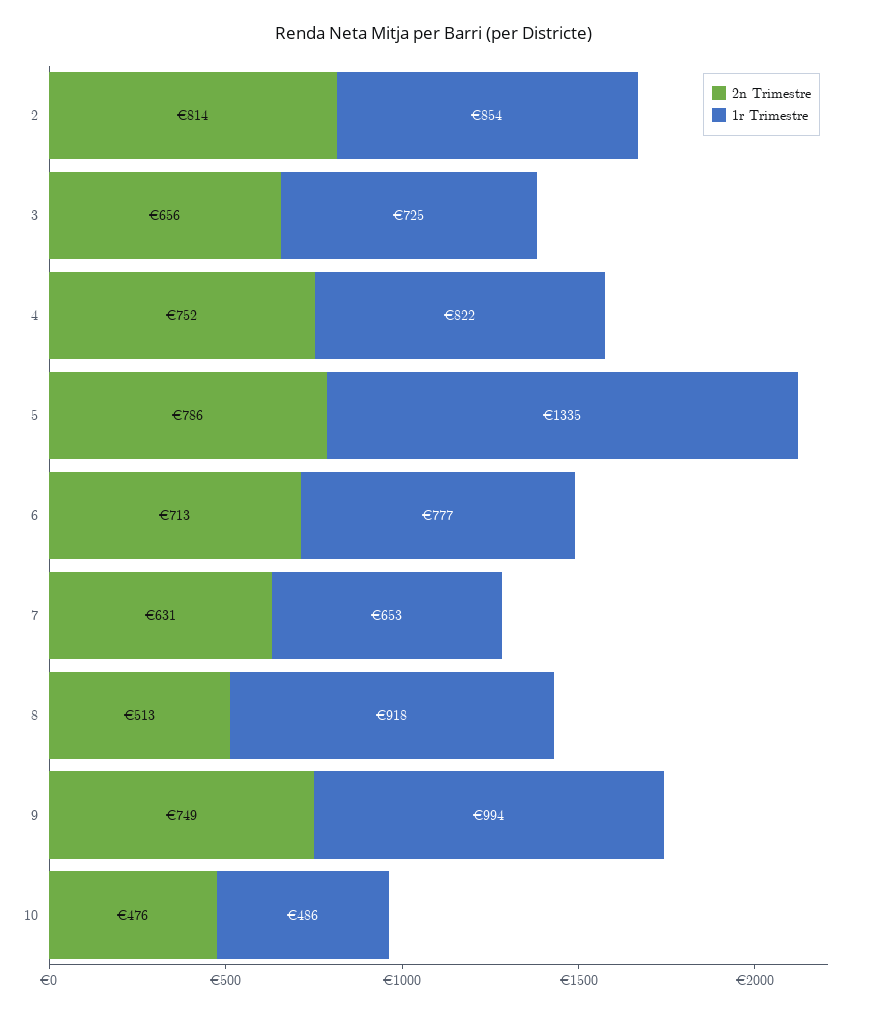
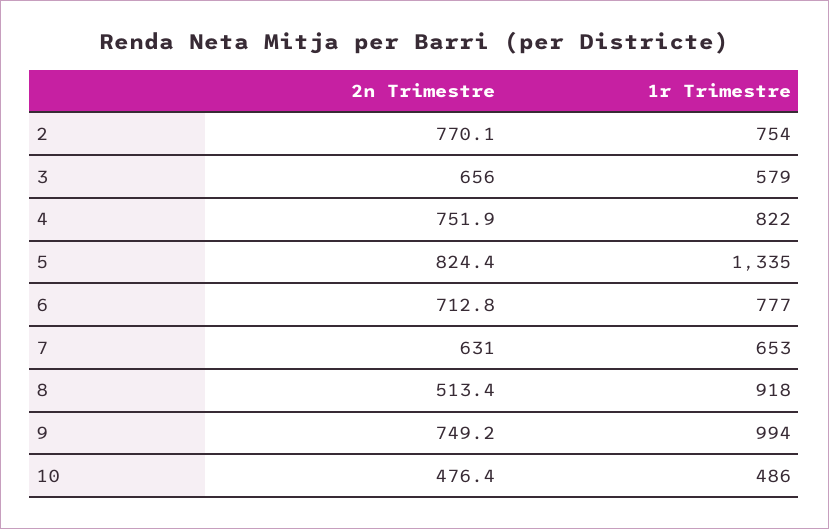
2n Trimestre, 2: 814 -> 770.1
1r Trimestre, 2: 854 -> 754
1r Trimestre, 3: 725 -> 579
2n Trimestre, 5: 786 -> 824.4

